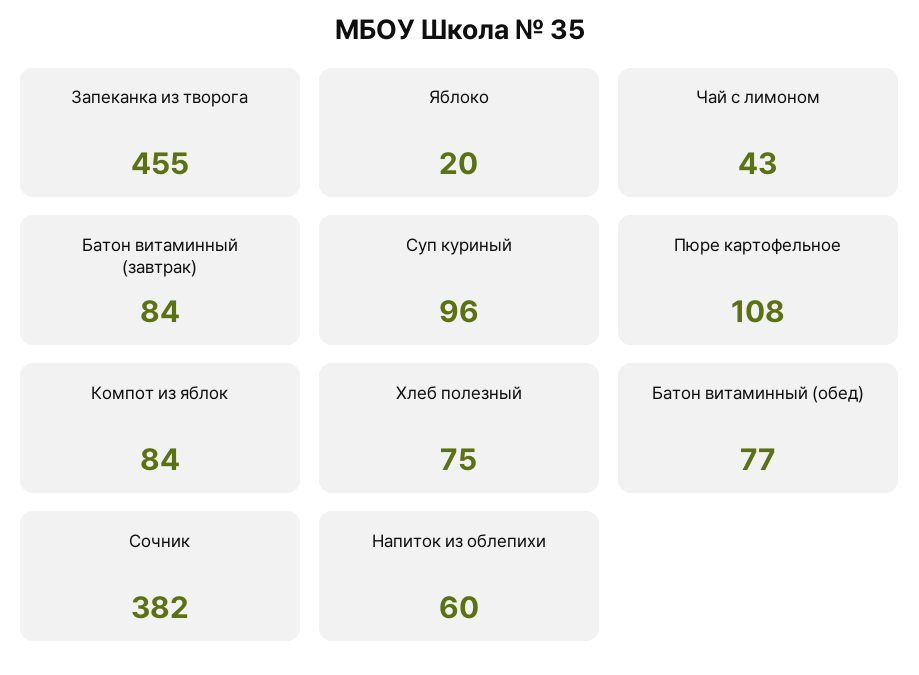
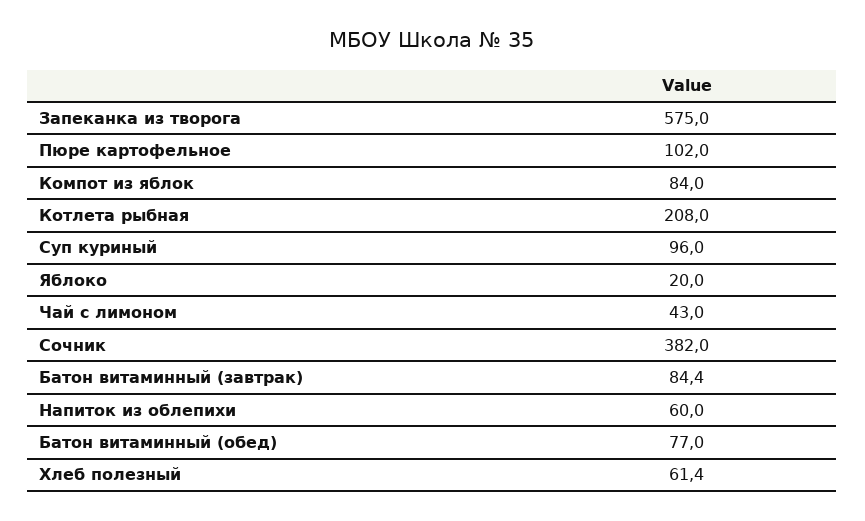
Запеканка из творога: 455 -> 575
Батон витаминный (завтрак): 84 -> 84.4
Пюре картофельное: 108 -> 102
Хлеб полезный: 75 -> 61.4
Котлета рыбная: none -> 208

